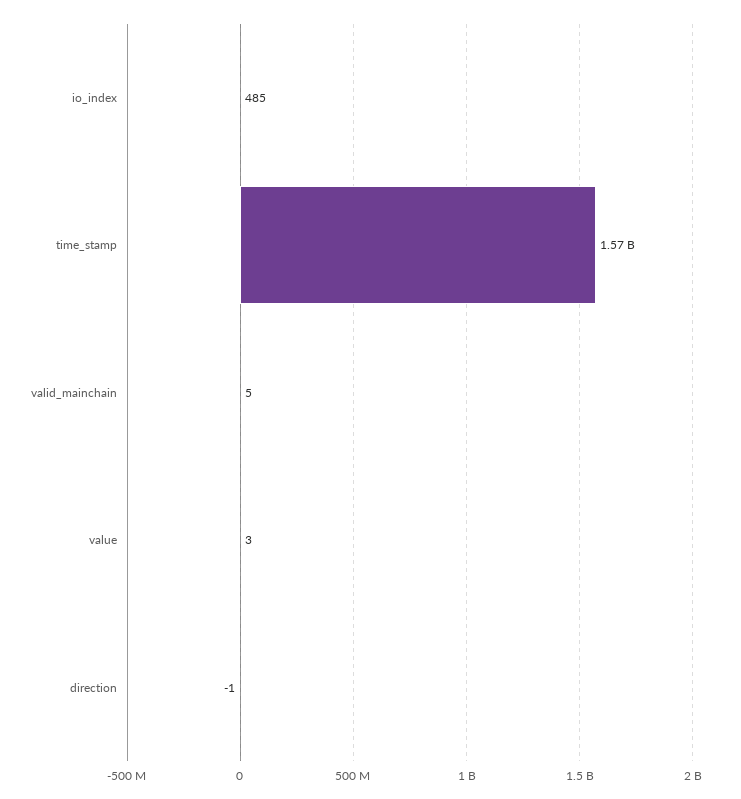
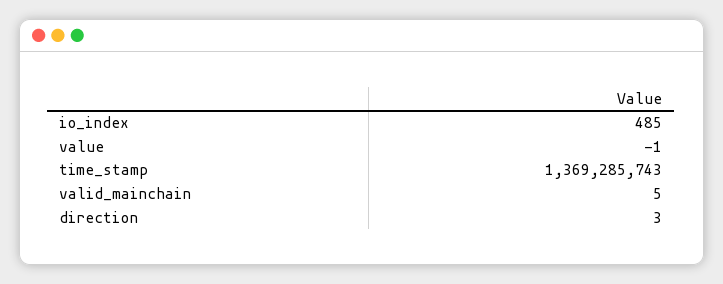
time_stamp: 1570000000 -> 1369285743
value: 3 -> -1
direction: -1 -> 3

